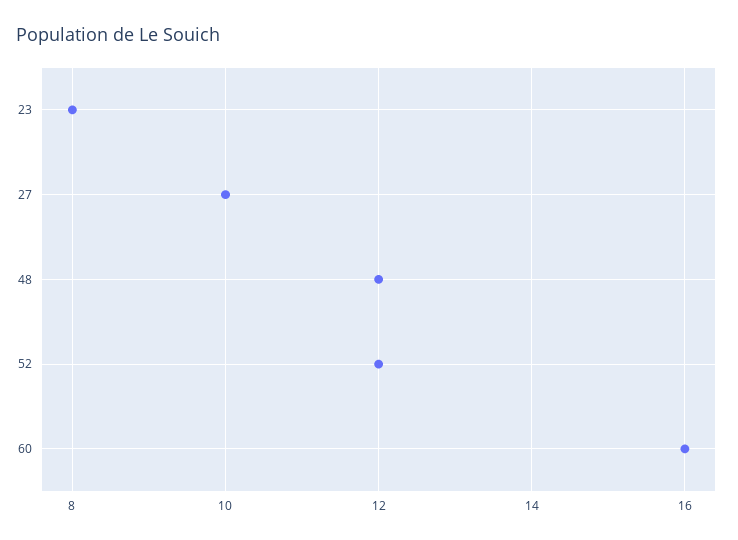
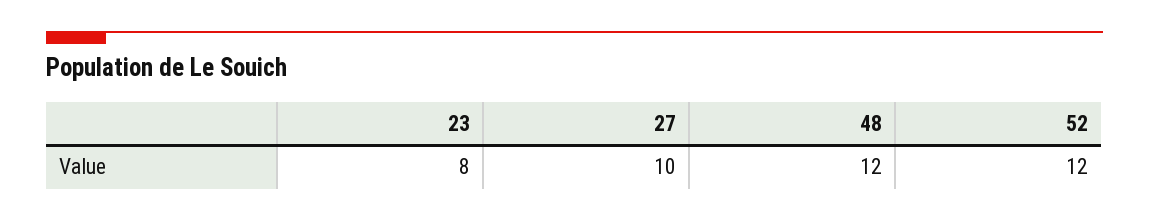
60: 16 -> none

